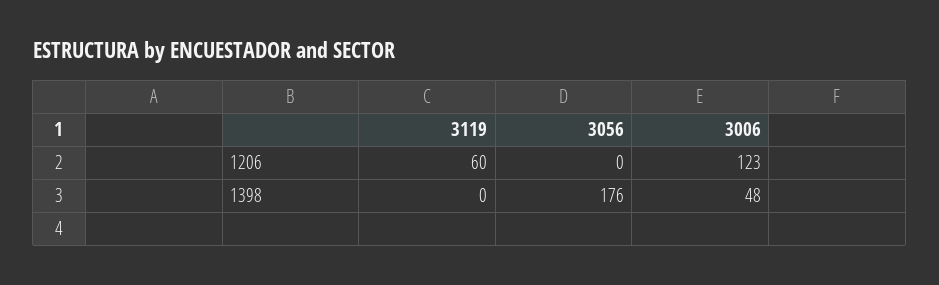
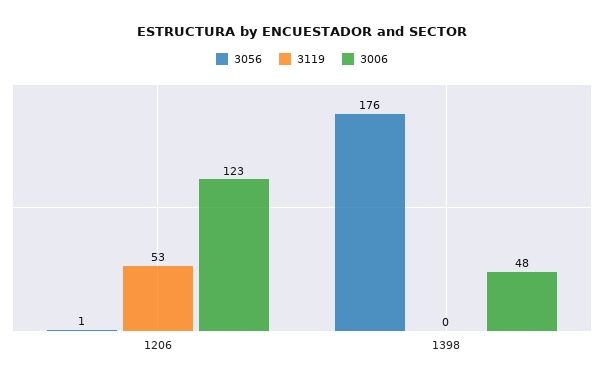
3119, 1206: 60 -> 53
3056, 1206: 0 -> 1

